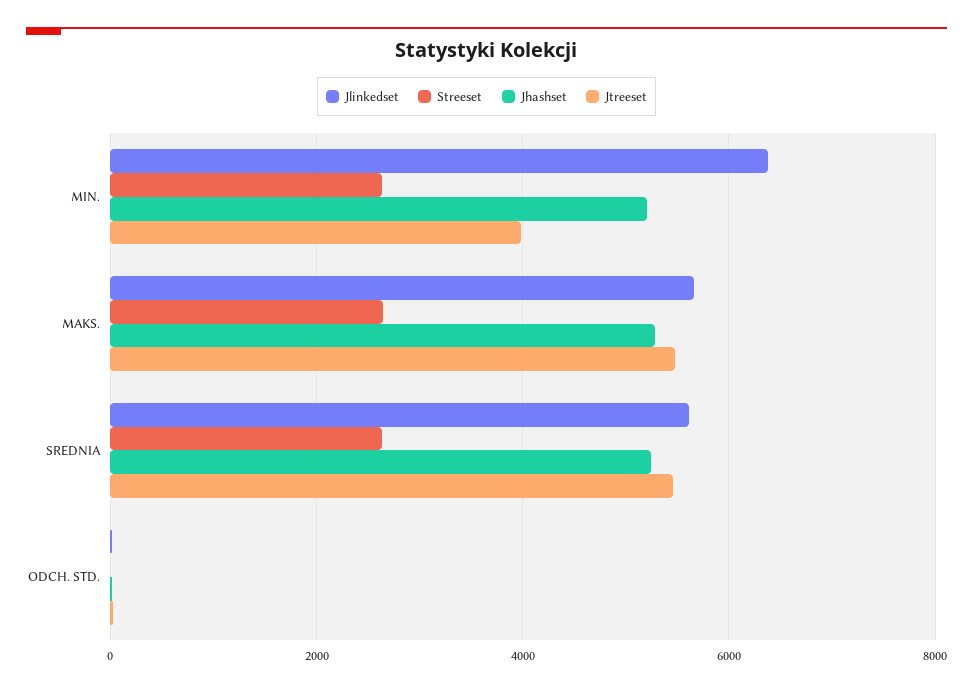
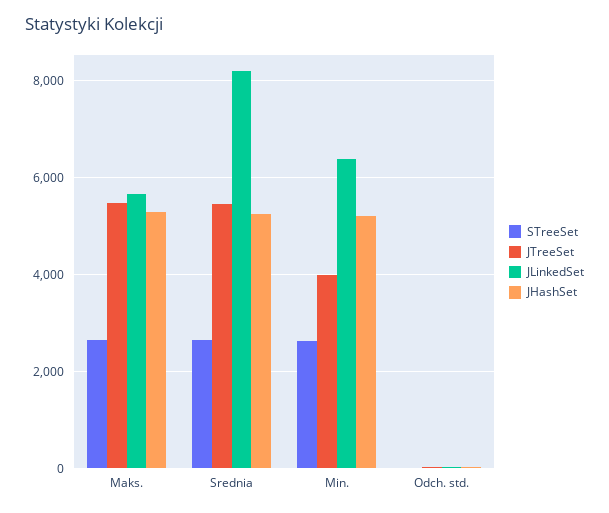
Jlinkedset, SREDNIA: 5600 -> 8200

